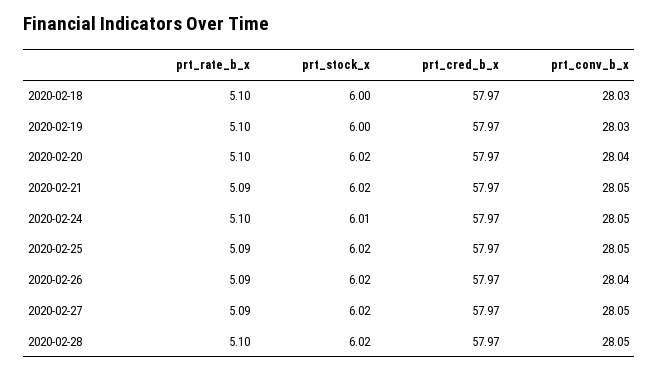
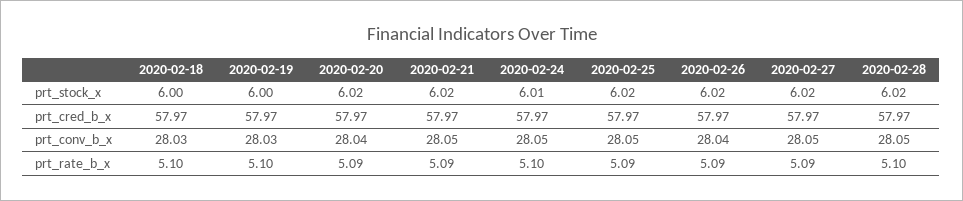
prt_rate_b_x, 2020-02-20: 5.1 -> 5.09

